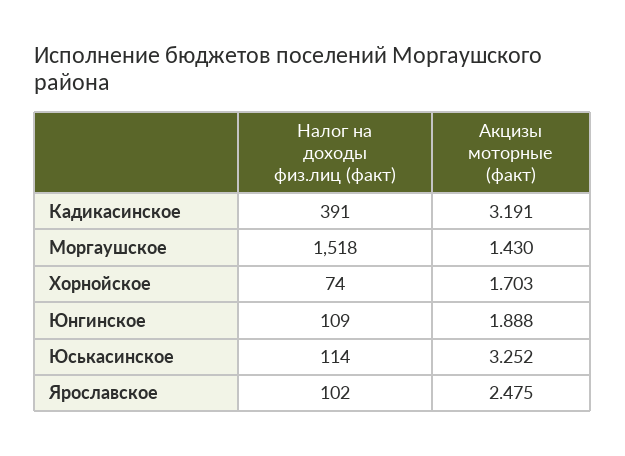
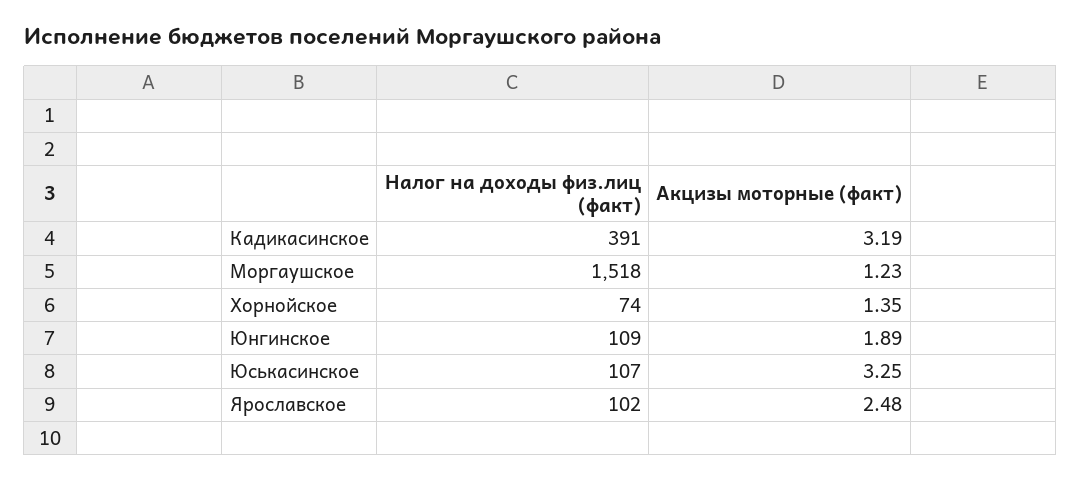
Акцизы моторные (факт), Моргаушское: 1.43 -> 1.23
Акцизы моторные (факт), Хорнойское: 1.703 -> 1.35
Налог на доходы физ.лиц (факт), Юськасинское: 114 -> 107

